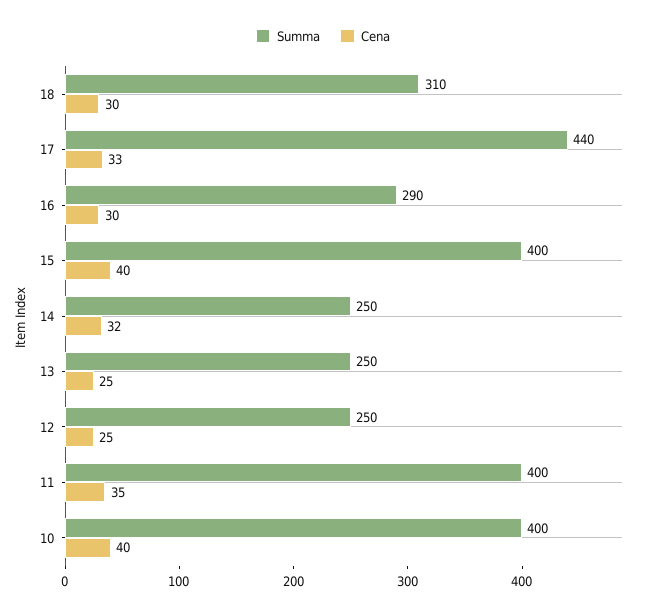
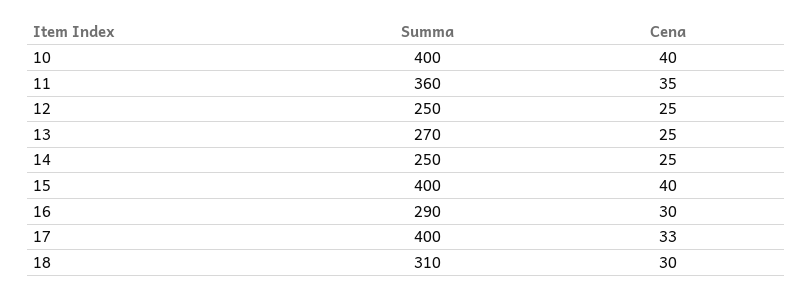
Summa, 17: 440 -> 400
Cena, 14: 32 -> 25
Summa, 13: 250 -> 270
Summa, 11: 400 -> 360

